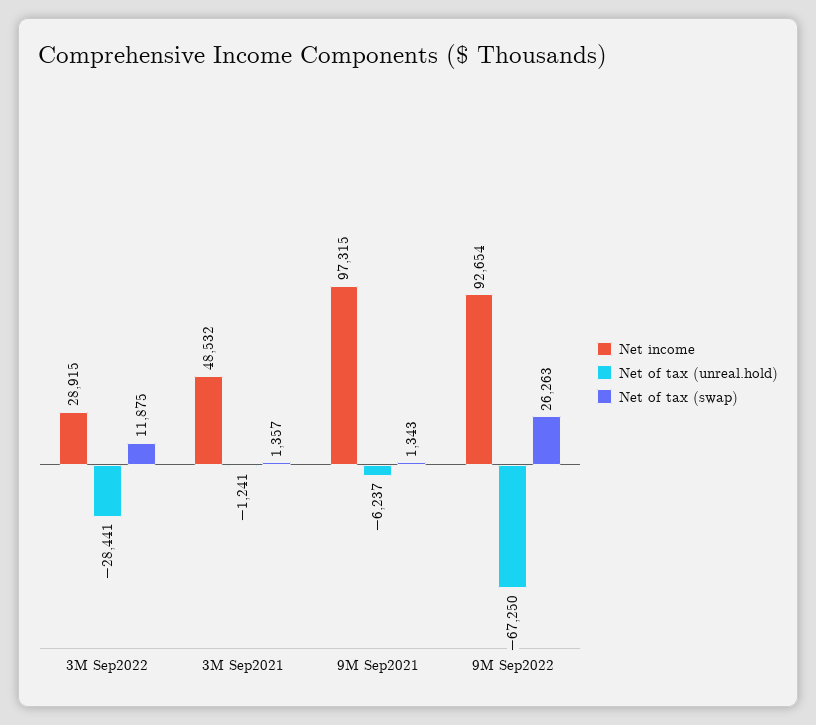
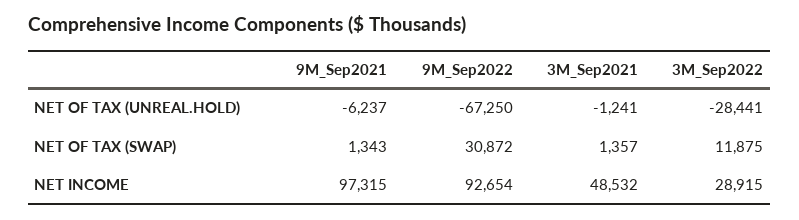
Net of tax (swap), 9M Sep2022: 26263 -> 30872

